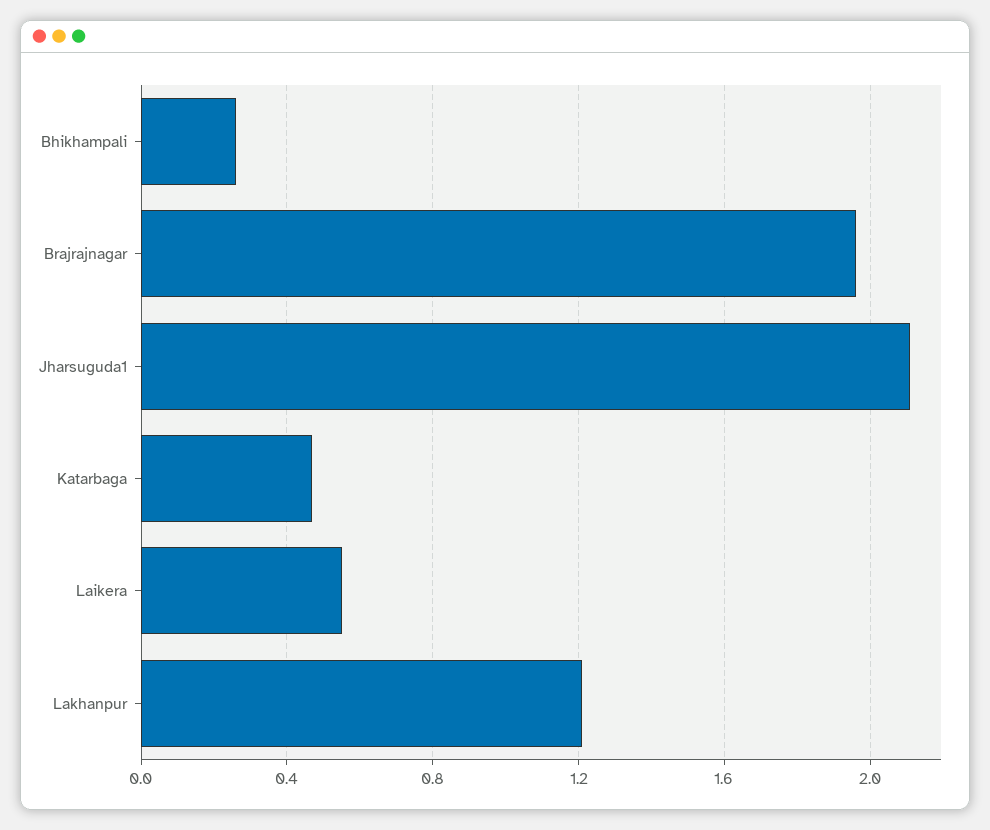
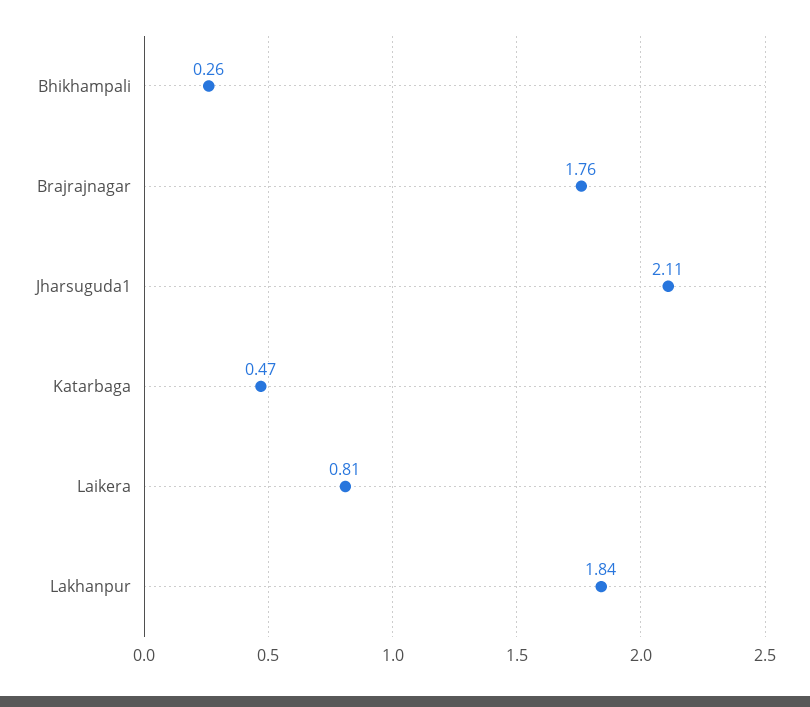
Brajrajnagar: 1.95 -> 1.76
Laikera: 0.55 -> 0.81
Lakhanpur: 1.2 -> 1.84

